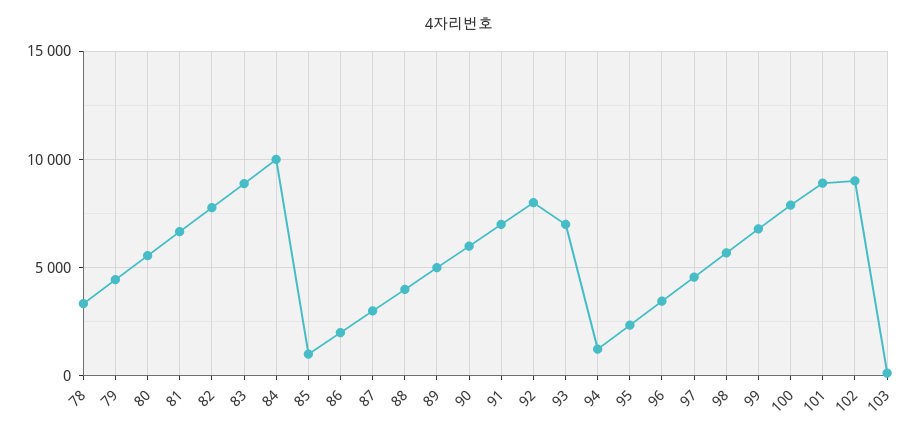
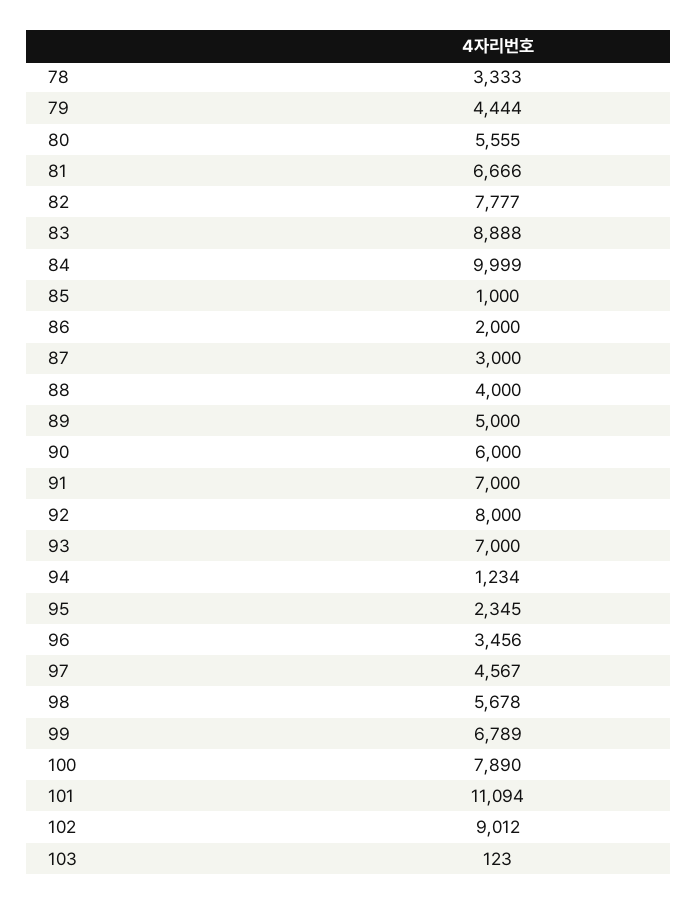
101: 9000 -> 11094

